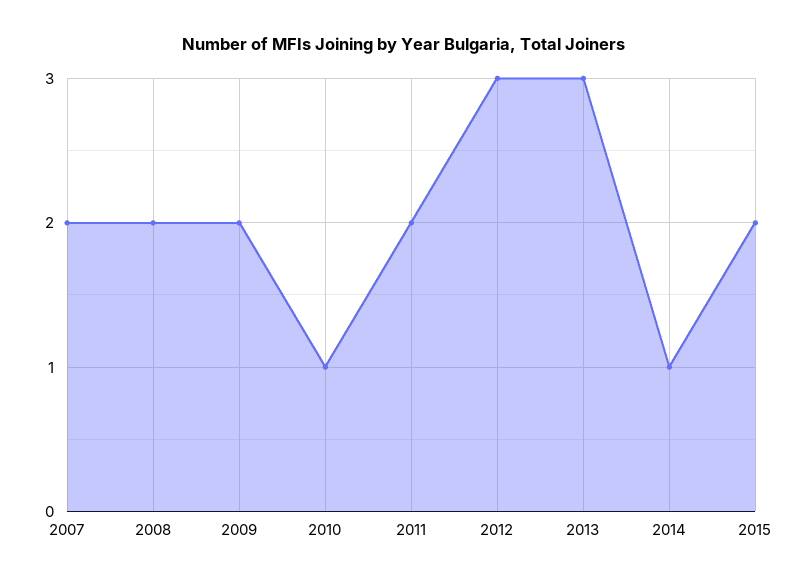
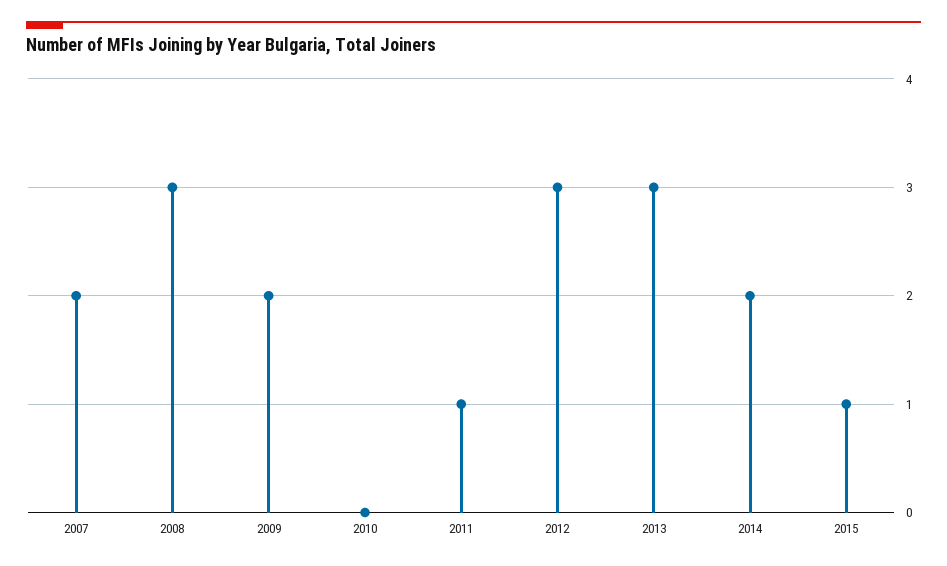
2008: 2 -> 3
2010: 1 -> 0
2011: 2 -> 1
2014: 1 -> 2
2015: 2 -> 1

